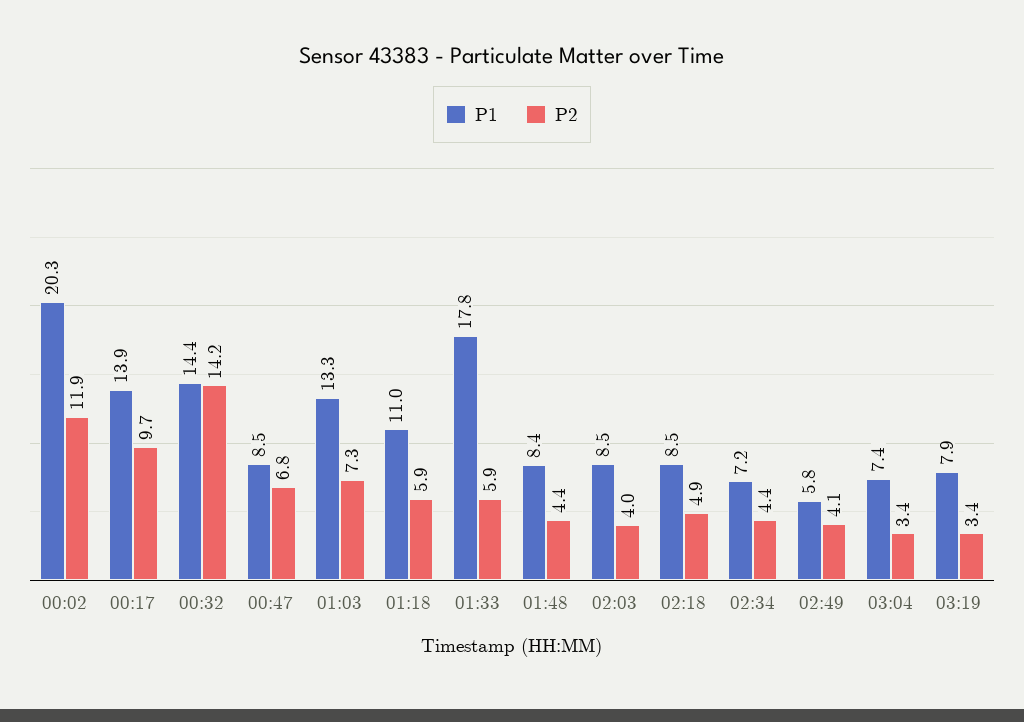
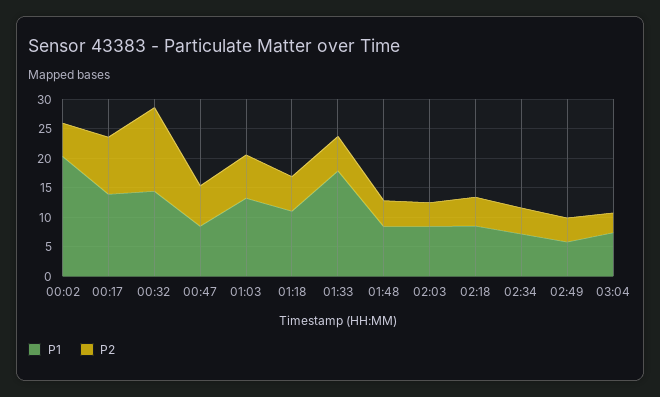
P2, 00:02: 11.9 -> 5
P1, 03:19: 7.9 -> none
P2, 03:19: 3.4 -> none

